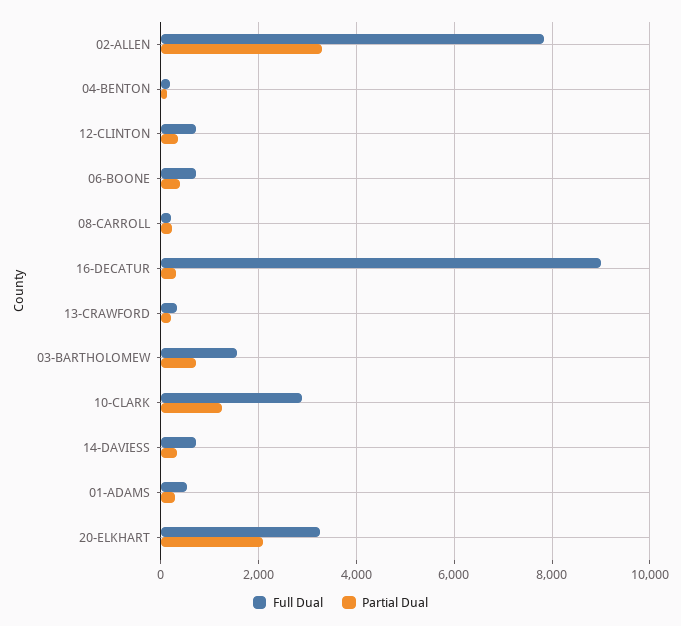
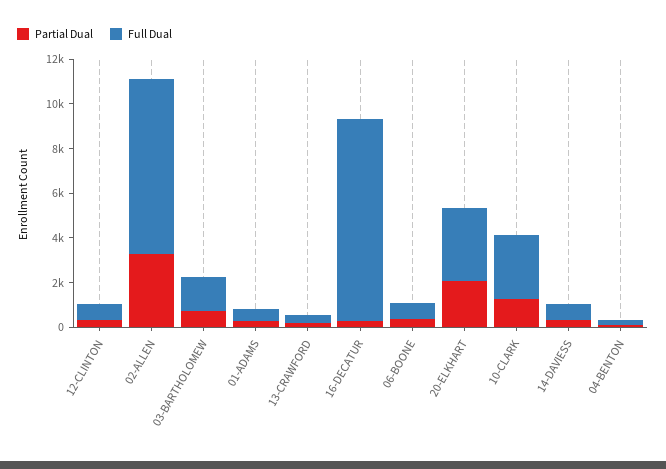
Full Dual, 08-CARROLL: 200 -> none
Partial Dual, 08-CARROLL: 200 -> none

